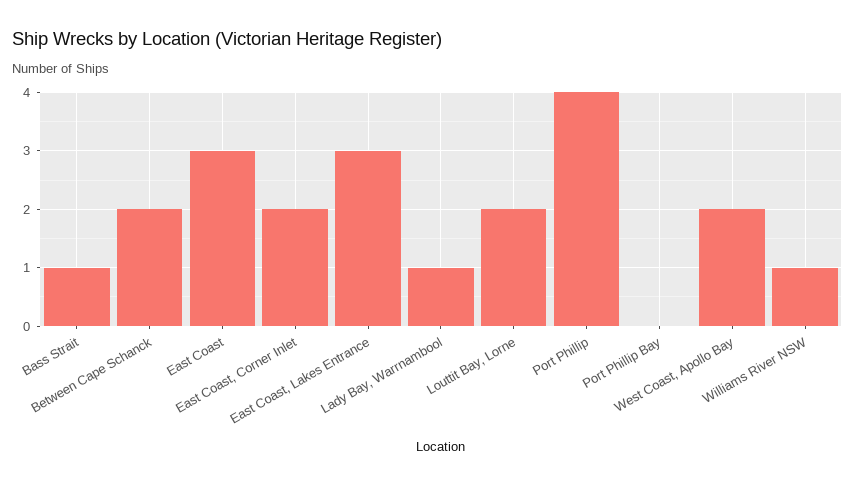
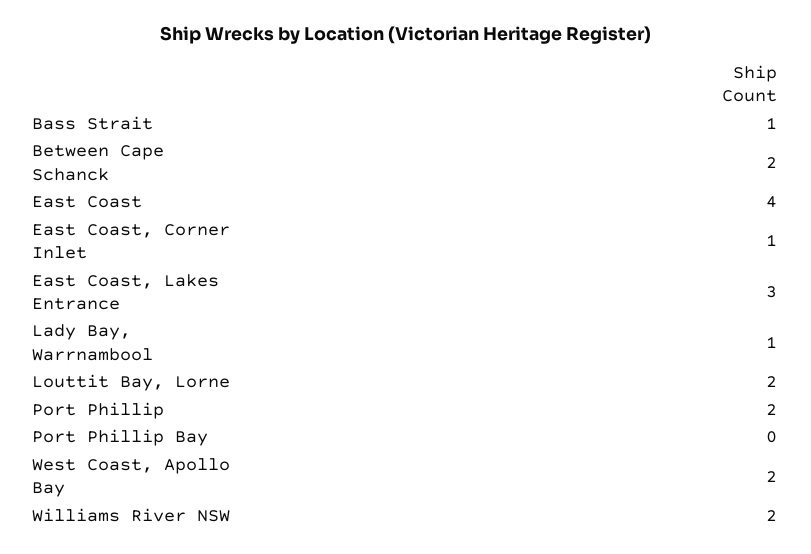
East Coast: 3 -> 4
East Coast, Corner Inlet: 2 -> 1
Port Phillip: 4 -> 2
Williams River NSW: 1 -> 2

